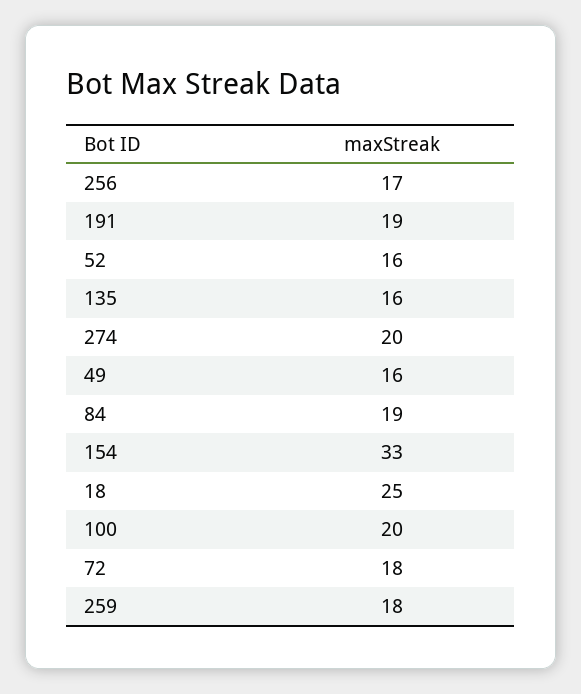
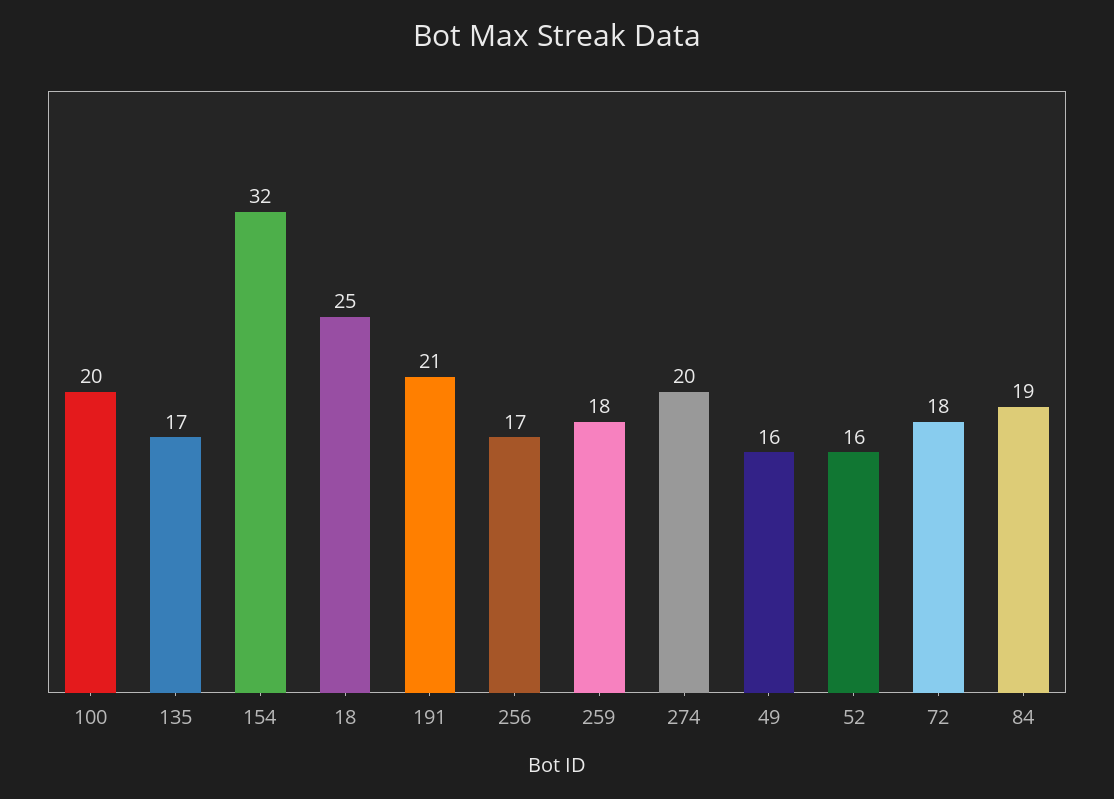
191: 19 -> 21
135: 16 -> 17
154: 33 -> 32

